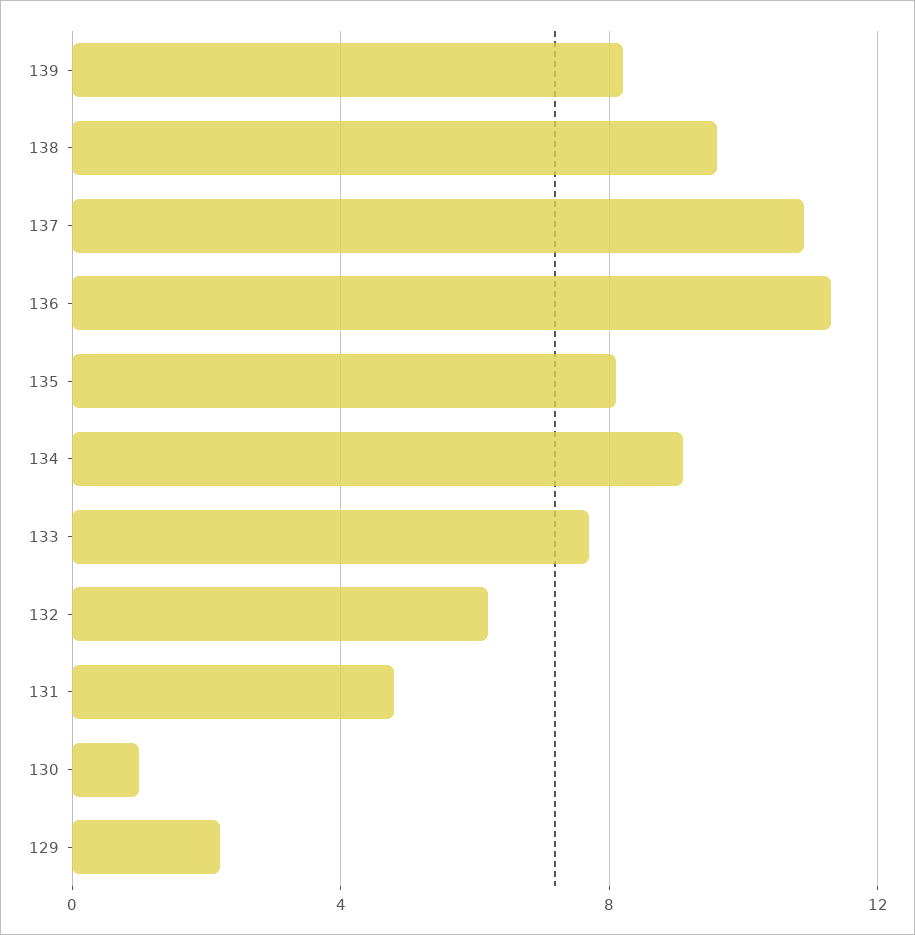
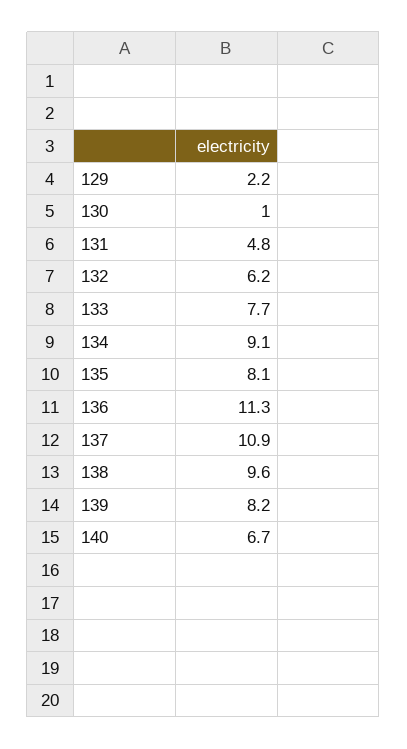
140: none -> 6.7

